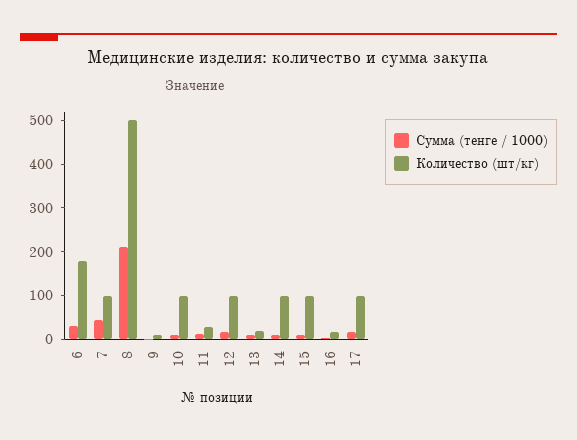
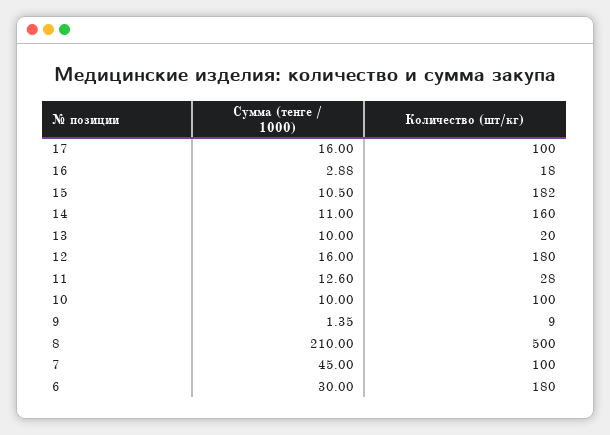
Количество (шт/кг), 12: 100 -> 180
Количество (шт/кг), 14: 100 -> 160
Количество (шт/кг), 15: 100 -> 182

